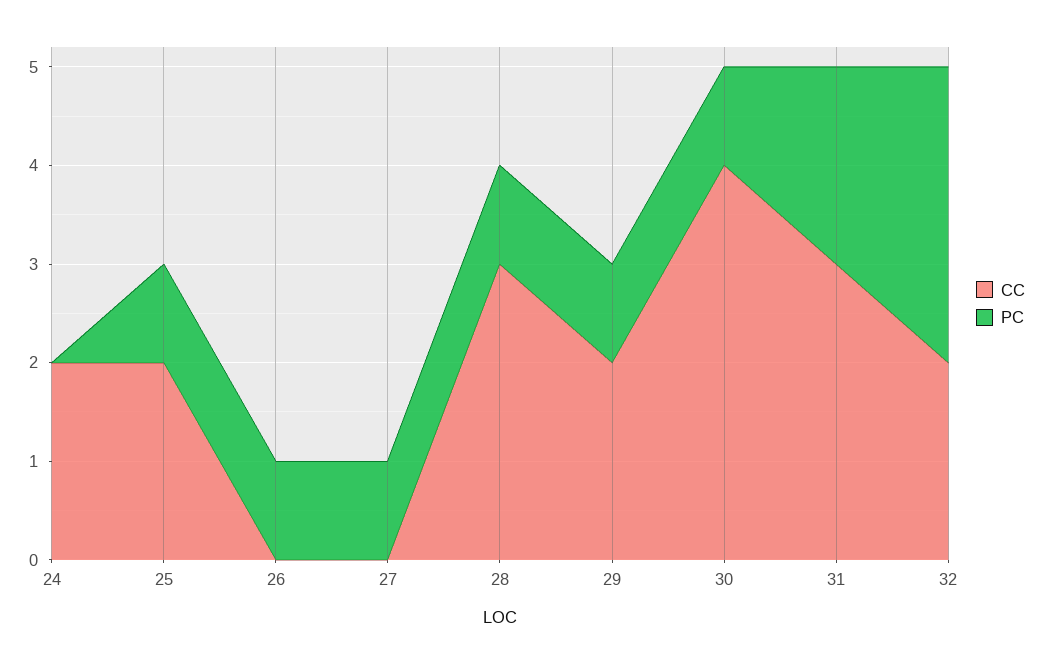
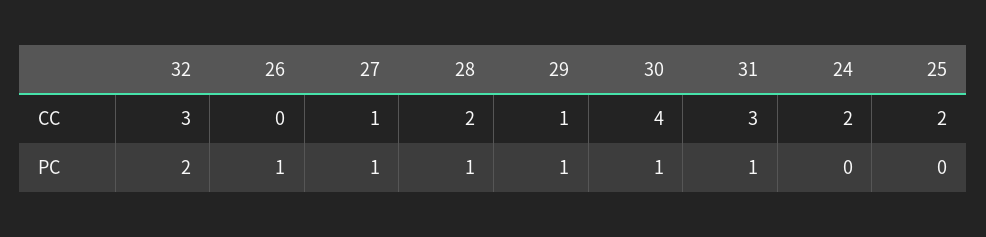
PC, 25: 1 -> 0
CC, 27: 0 -> 1
CC, 28: 3 -> 2
CC, 29: 2 -> 1
PC, 31: 2 -> 1
CC, 32: 2 -> 3
PC, 32: 3 -> 2

